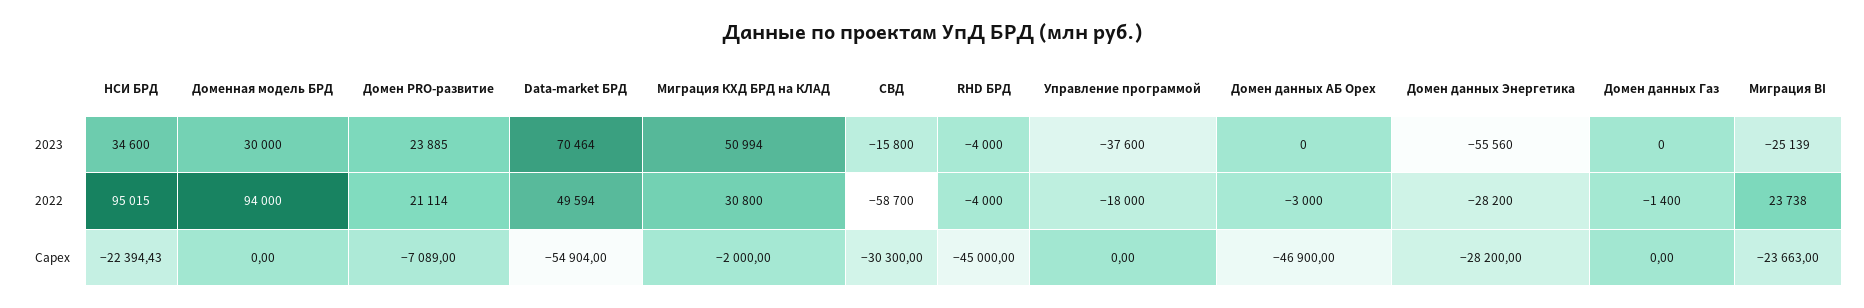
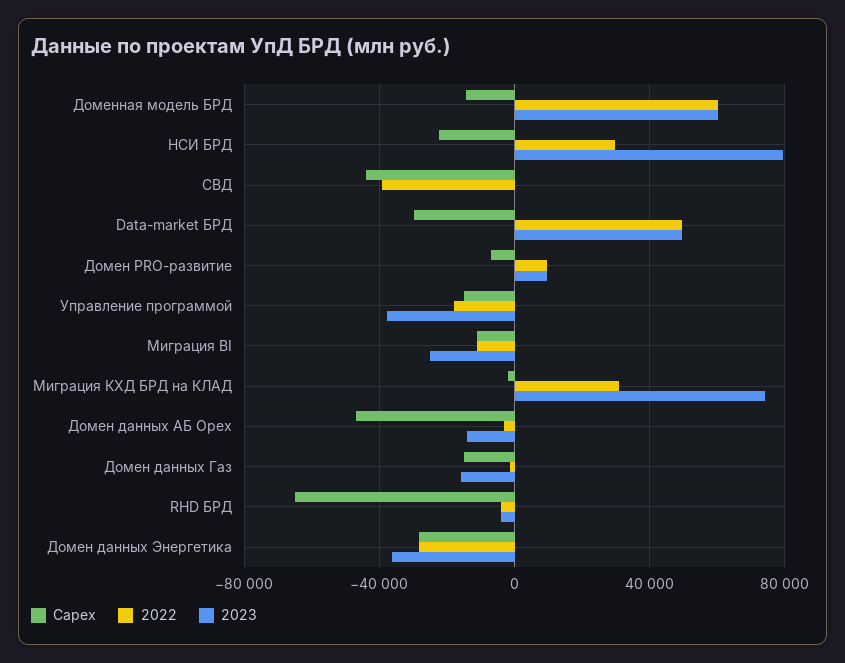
2023, НСИ БРД: 34600 -> 80000
2023, Доменная модель БРД: 30000 -> 60000
2023, Домен PRO-развитие: 23885 -> 10000
2023, Data-market БРД: 70464 -> 50000
2023, Миграция КХД БРД на КЛАД: 50994 -> 75000
2023, СВД: -15800 -> 0
2023, Домен данных АБ Opex: 0 -> -15000
2023, Домен данных Энергетика: -55560 -> -35000
2023, Домен данных Газ: 0 -> -15000
2022, НСИ БРД: 95015 -> 30000
2022, Доменная модель БРД: 94000 -> 60000
2022, Домен PRO-развитие: 21114 -> 10000
2022, СВД: -58700 -> -40000
2022, Миграция BI: 23738 -> -10000
Capex, Доменная модель БРД: 0 -> -15000
Capex, Data-market БРД: -54904 -> -30000
Capex, СВД: -30300 -> -45000
Capex, RHD БРД: -45000 -> -65000
Capex, Управление программой: 0 -> -15000
Capex, Домен данных Газ: 0 -> -15000
Capex, Миграция BI: -23663 -> -10000

